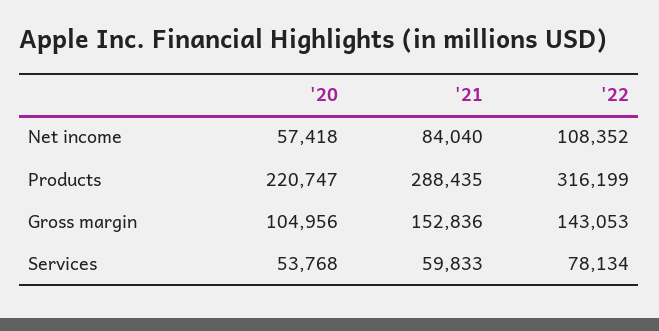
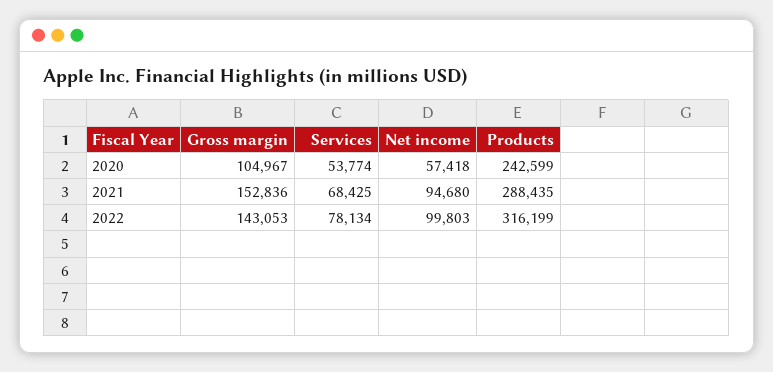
'21, Net income: 84040 -> 94680
'22, Net income: 108352 -> 99803
'20, Products: 220747 -> 242599
'20, Gross margin: 104956 -> 104967
'20, Services: 53768 -> 53774
'21, Services: 59833 -> 68425

